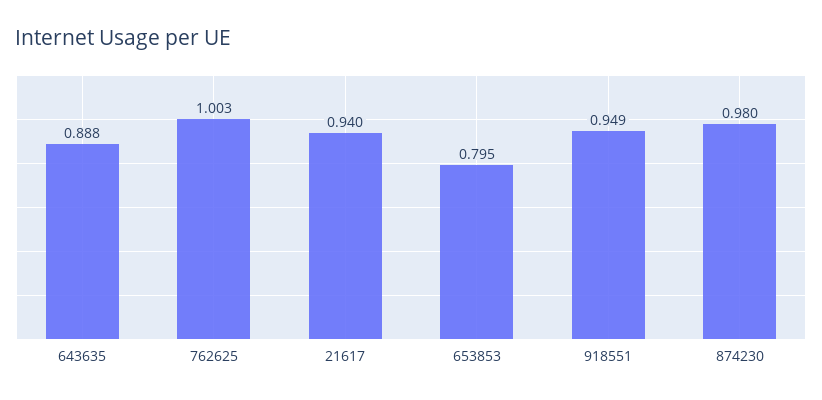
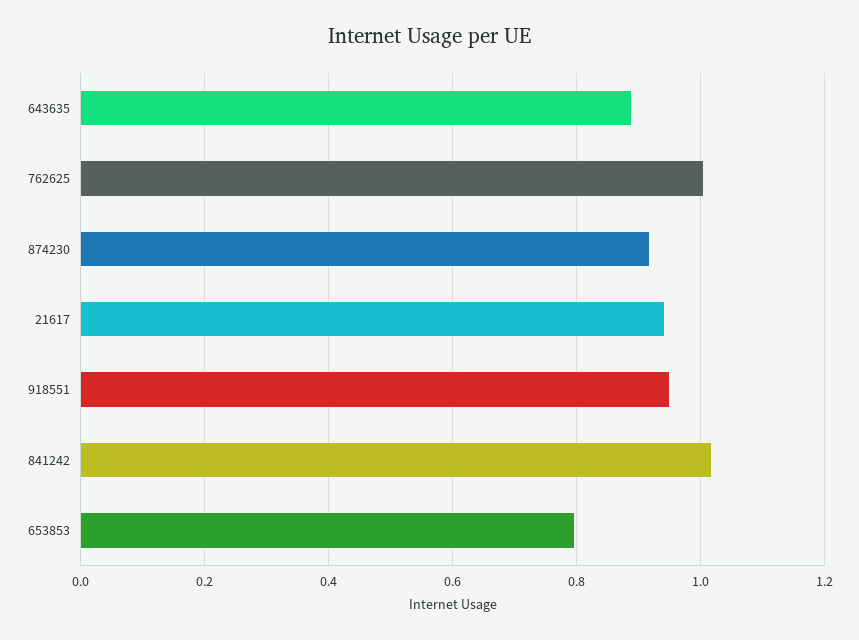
874230: 0.98 -> 0.92
841242: none -> 1.02

